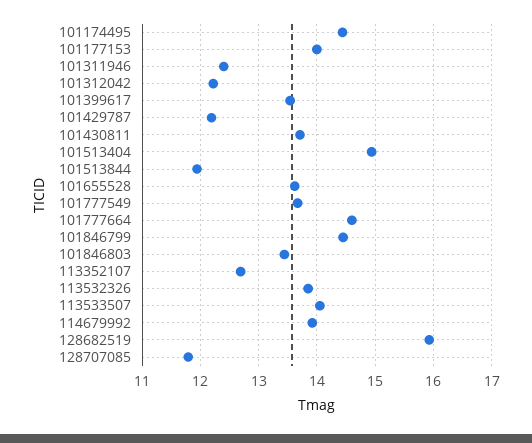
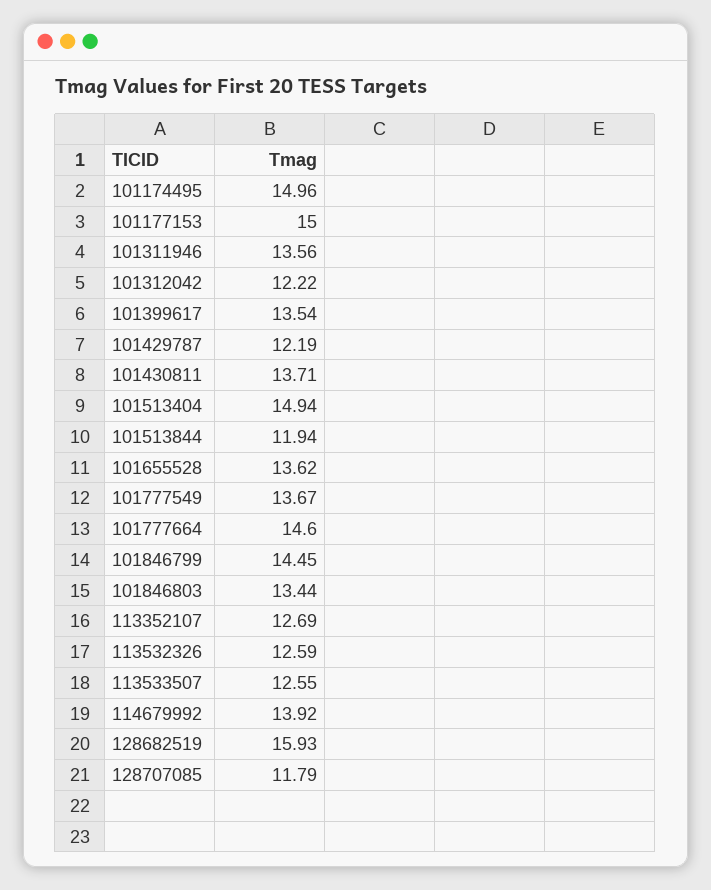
101174495: 14.4 -> 14.96
101177153: 14 -> 15
101311946: 12.4 -> 13.56
113532326: 13.8 -> 12.59
113533507: 14 -> 12.55

